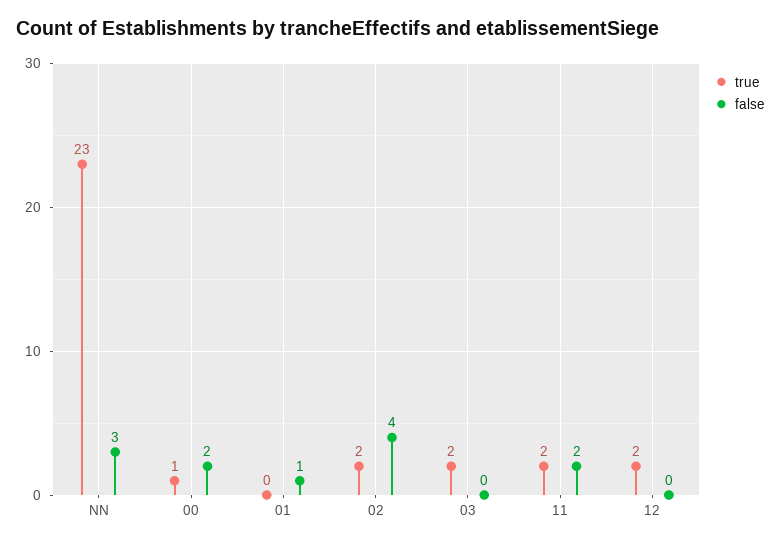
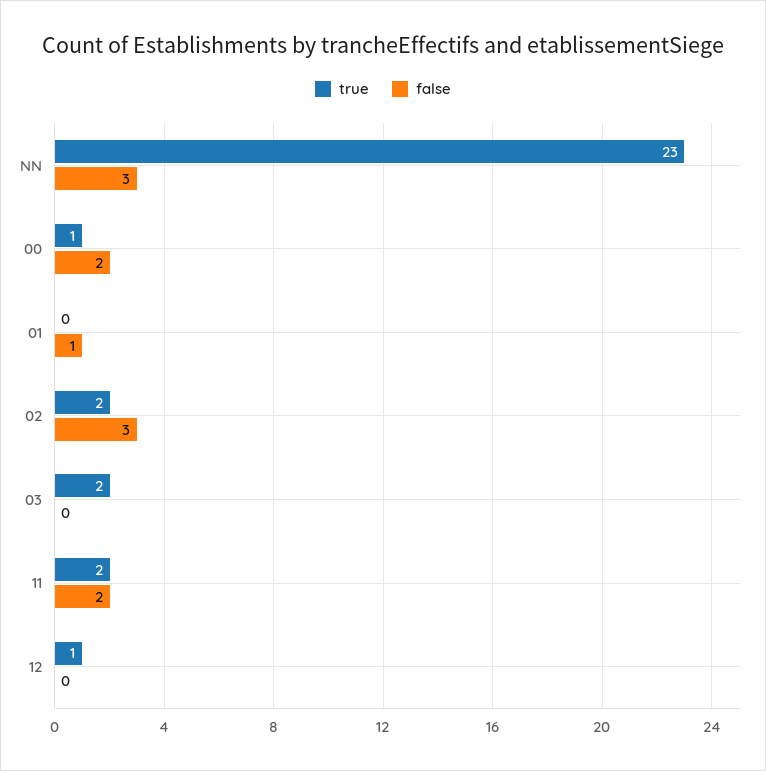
false, 02: 4 -> 3
true, 12: 2 -> 1

